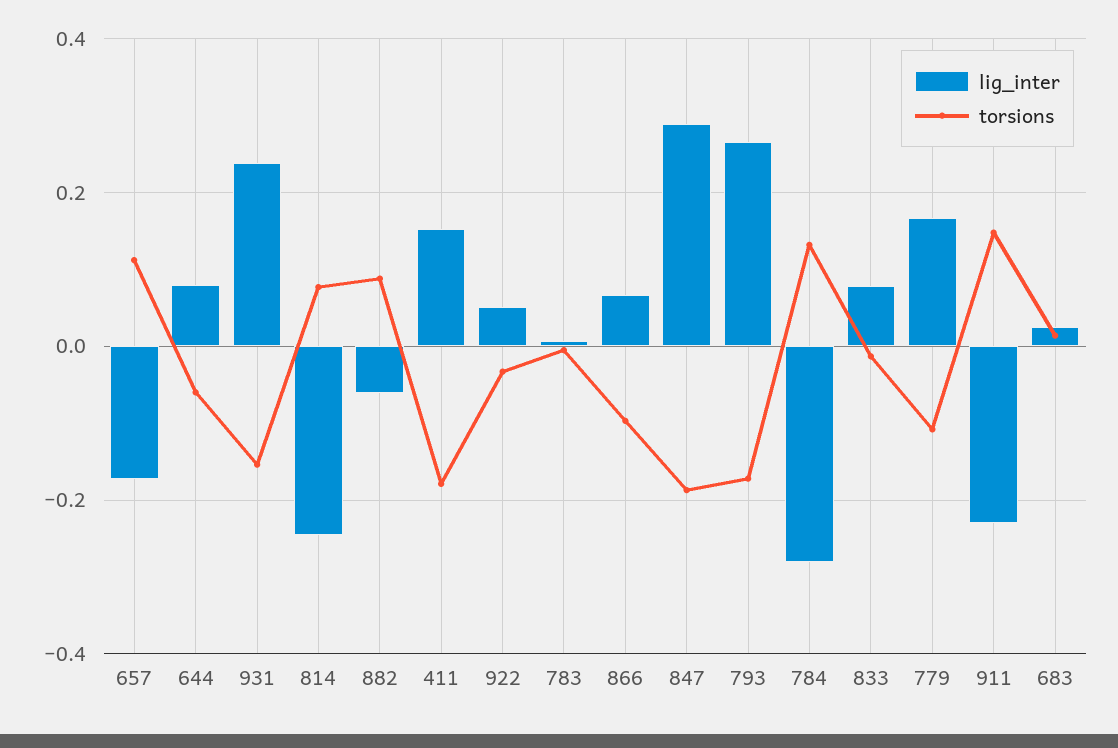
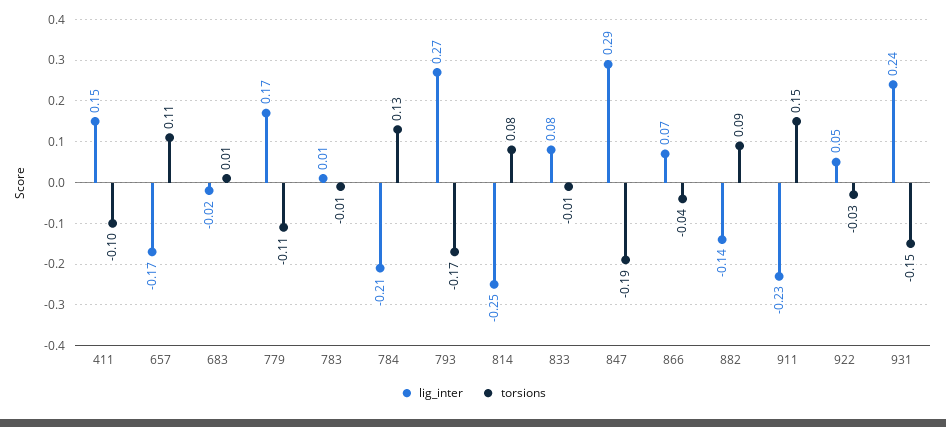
lig_inter, 644: 0.08 -> none
torsions, 644: -0.06 -> none
lig_inter, 882: -0.06 -> -0.14
torsions, 411: -0.18 -> -0.1
torsions, 866: -0.1 -> -0.04
lig_inter, 784: -0.28 -> -0.21
lig_inter, 683: 0.02 -> -0.02

